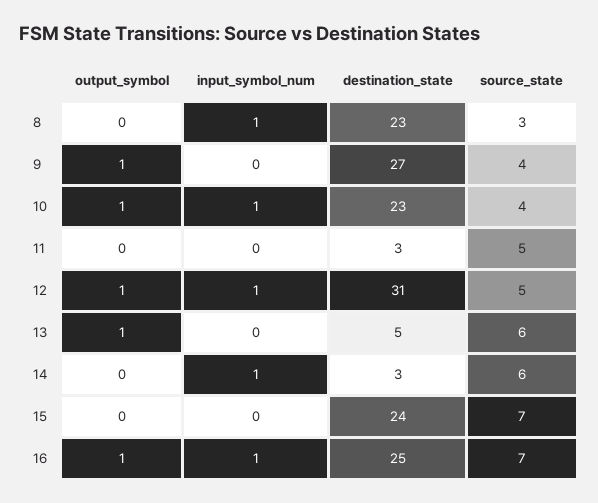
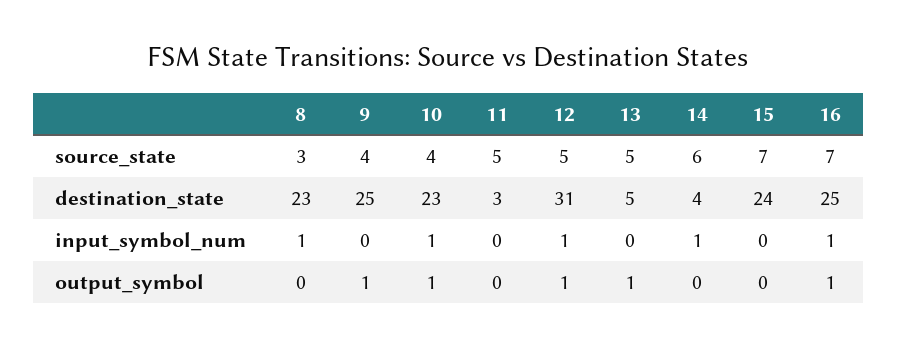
destination_state, 9: 27 -> 25
source_state, 13: 6 -> 5
destination_state, 14: 3 -> 4

